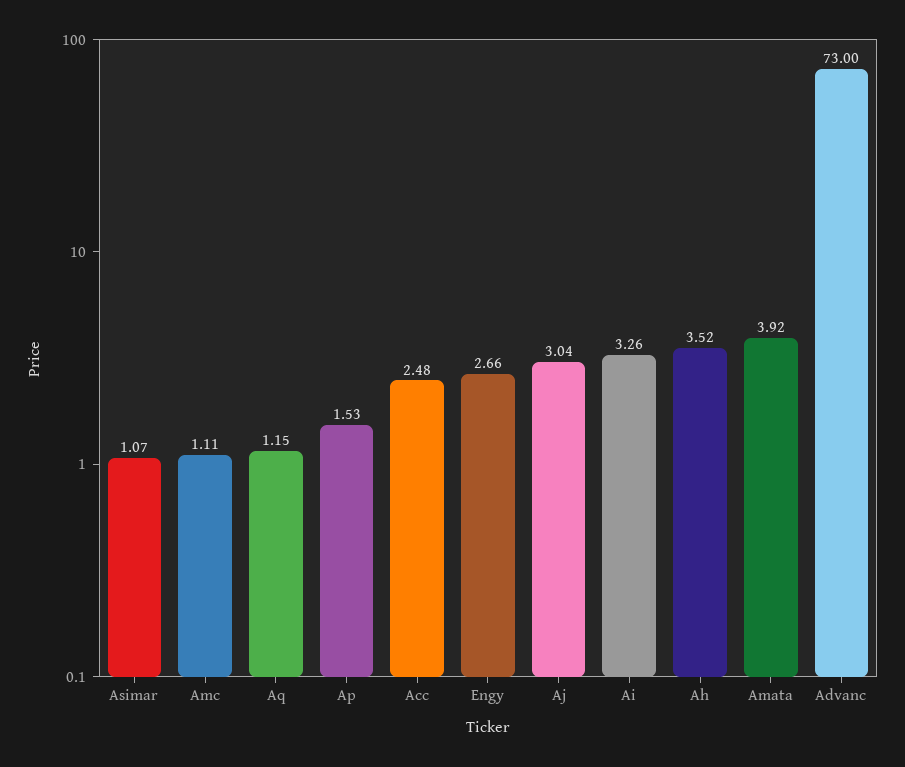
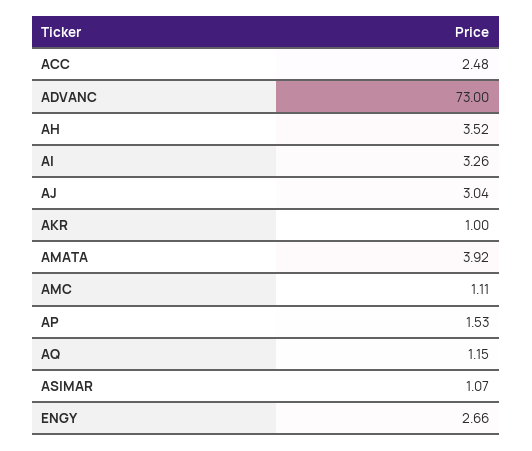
AKR: none -> 1

